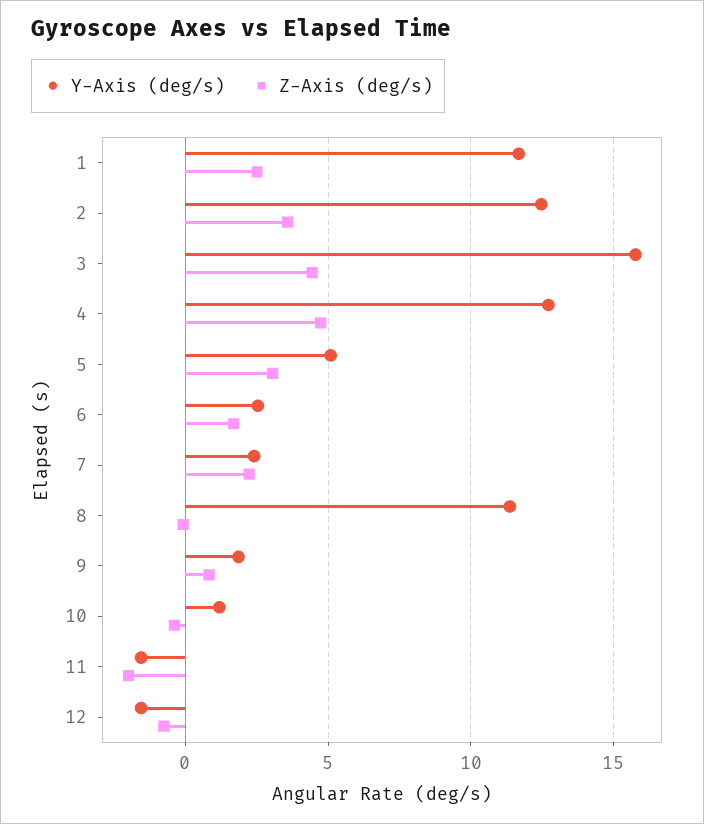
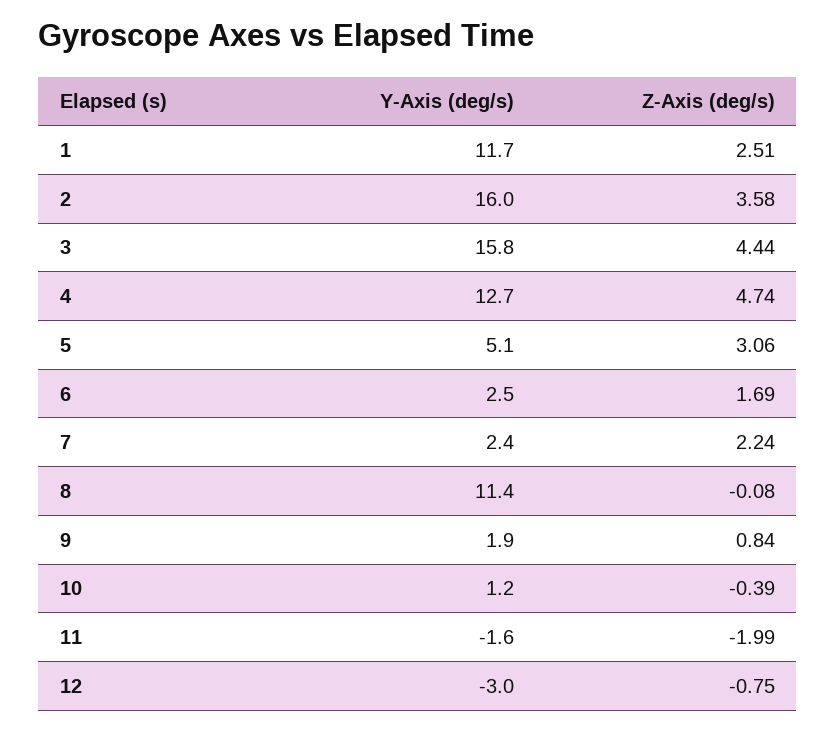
Y-Axis (deg/s), 2: 12.5 -> 16
Y-Axis (deg/s), 12: -1.5 -> -3

